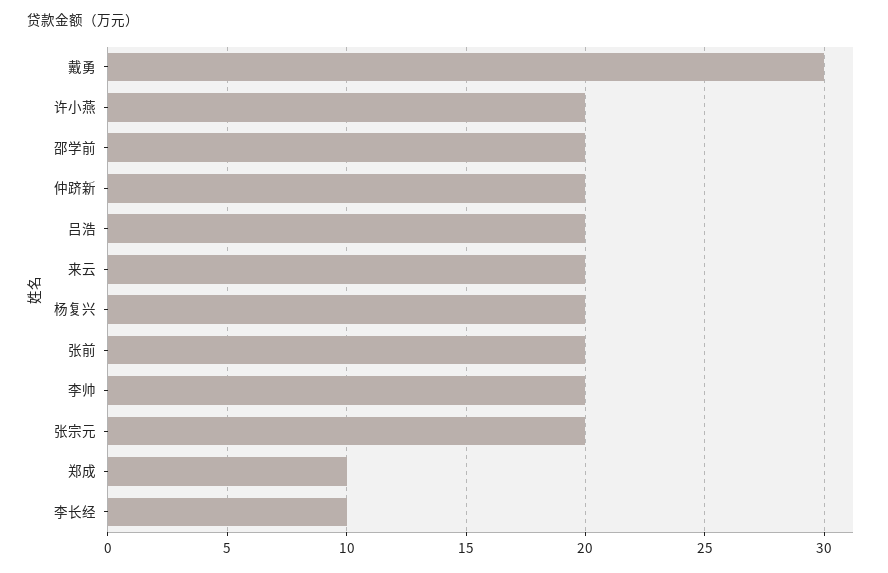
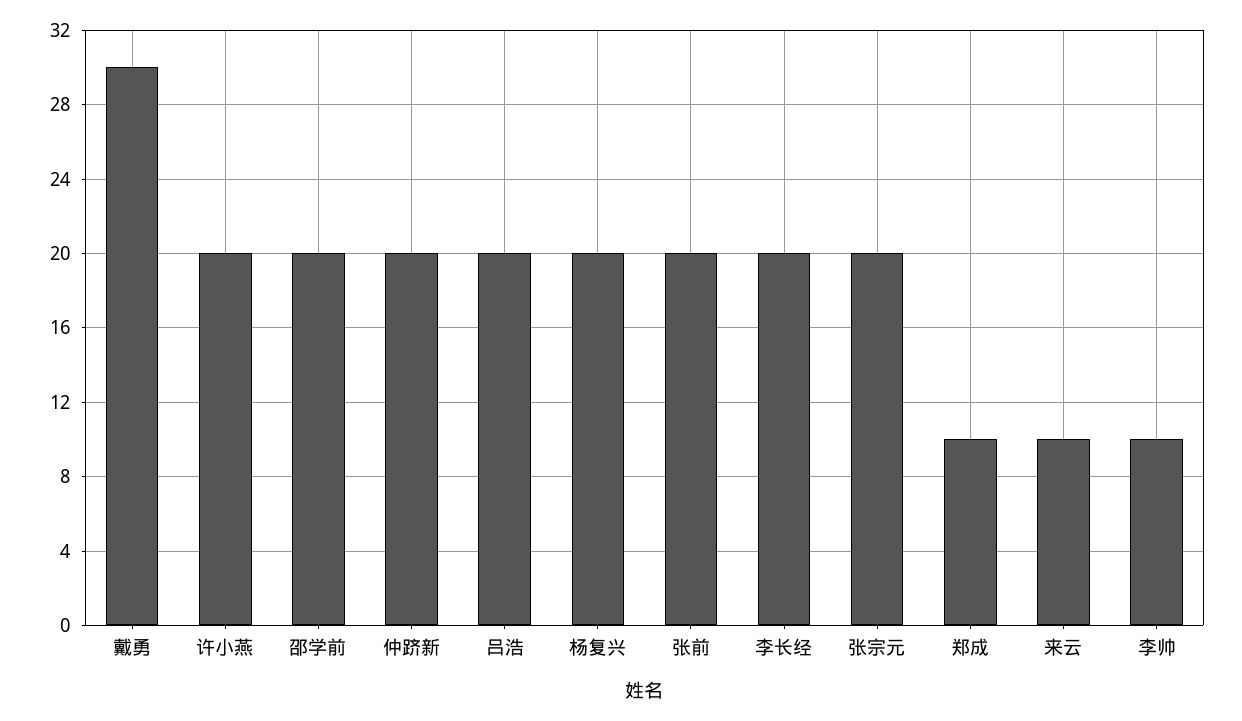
来云: 20 -> 10
李帅: 20 -> 10
李长经: 10 -> 20

